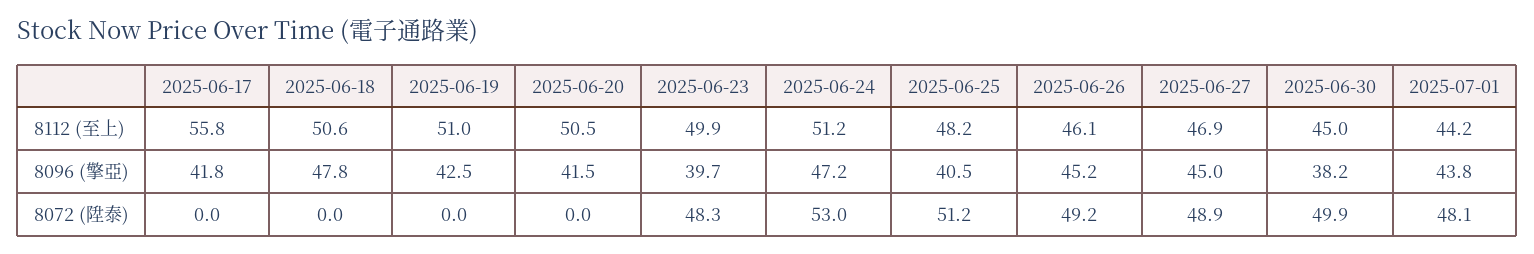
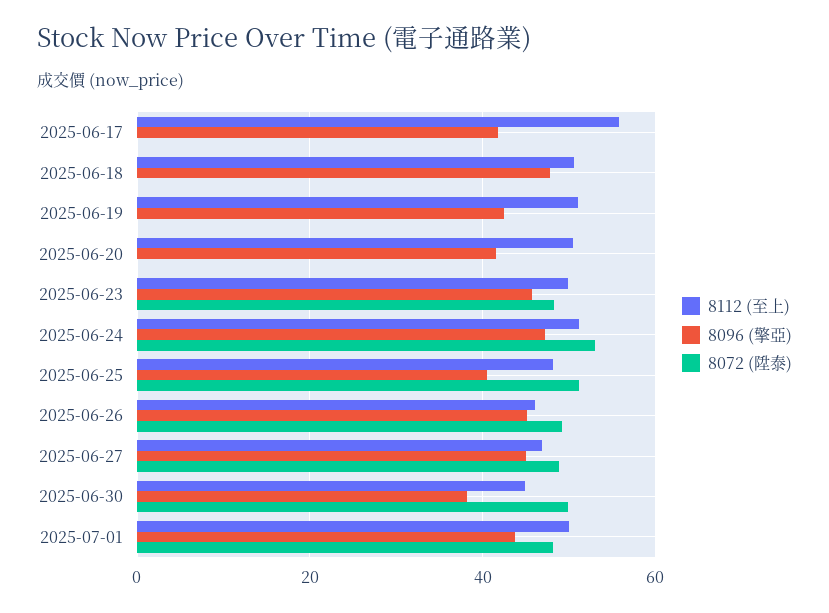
8112 (至上), 2025-07-01: 44.2 -> 50
8096 (擎亞), 2025-06-23: 39.7 -> 46

